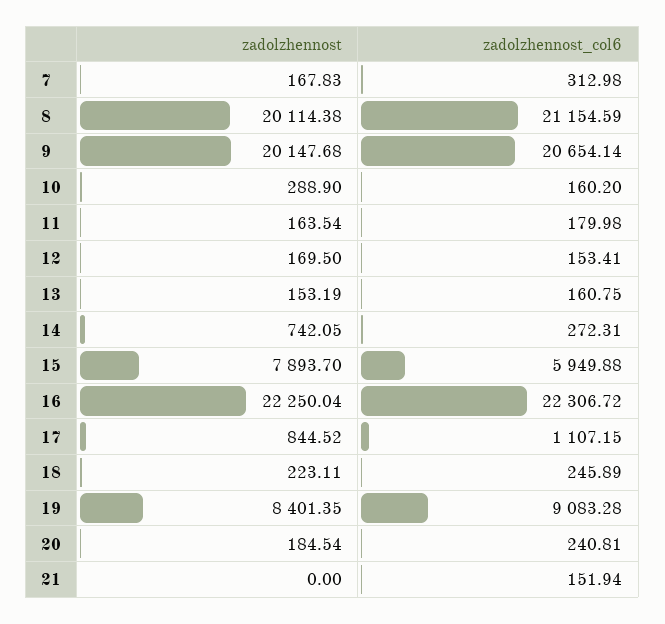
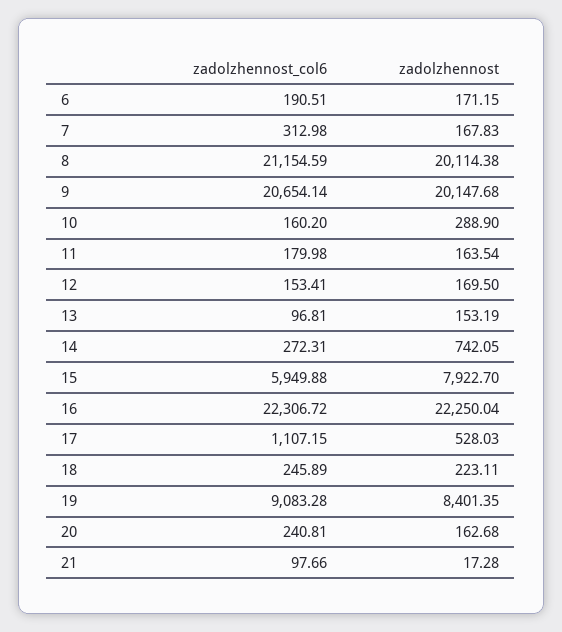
zadolzhennost_col6, 13: 160.75 -> 96.81
zadolzhennost, 15: 7893.7 -> 7922.7
zadolzhennost, 17: 844.52 -> 528.03
zadolzhennost, 20: 184.54 -> 162.68
zadolzhennost, 21: 0 -> 17.28
zadolzhennost_col6, 21: 151.94 -> 97.66
zadolzhennost_col6, 6: none -> 190.51
zadolzhennost, 6: none -> 171.15

